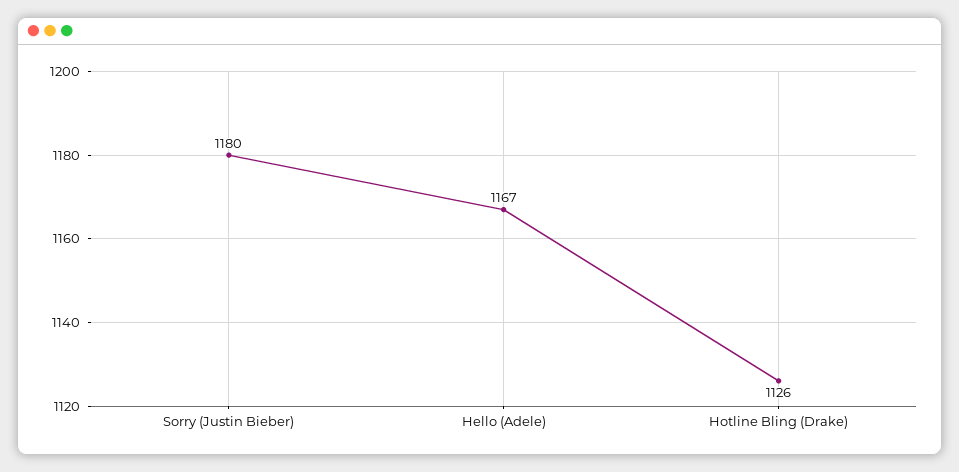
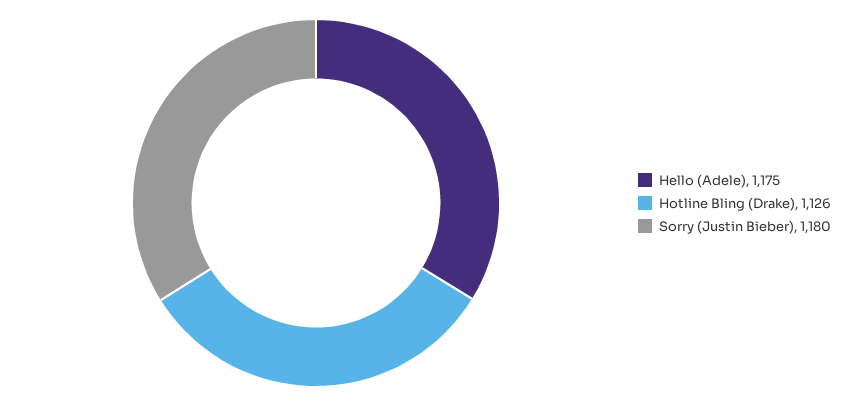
Hello (Adele): 1167 -> 1175

